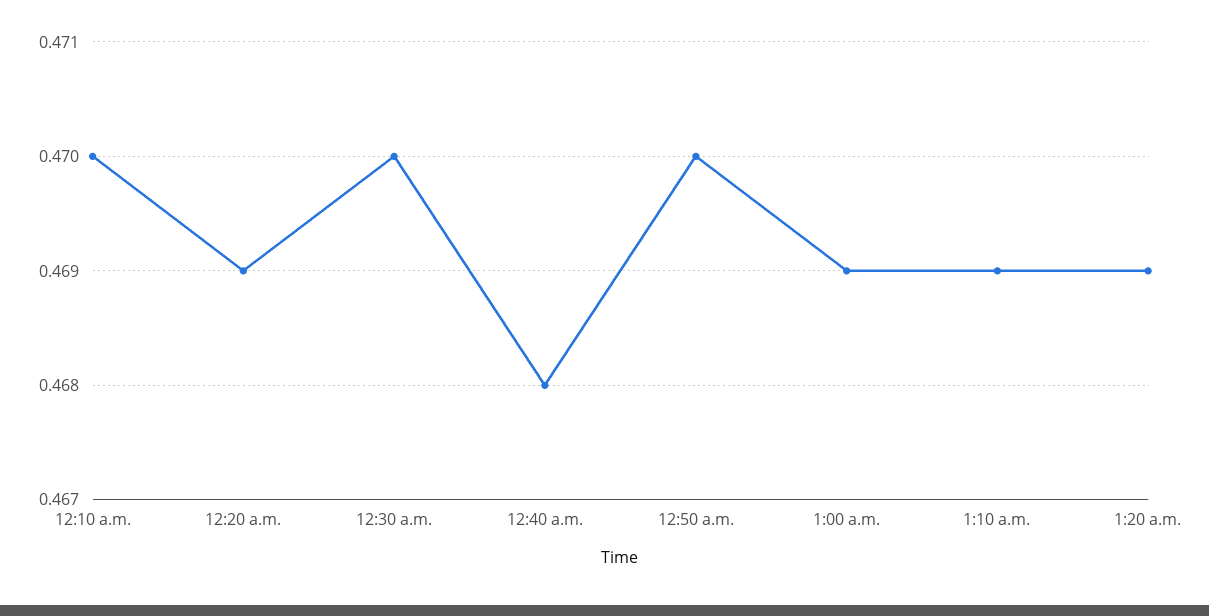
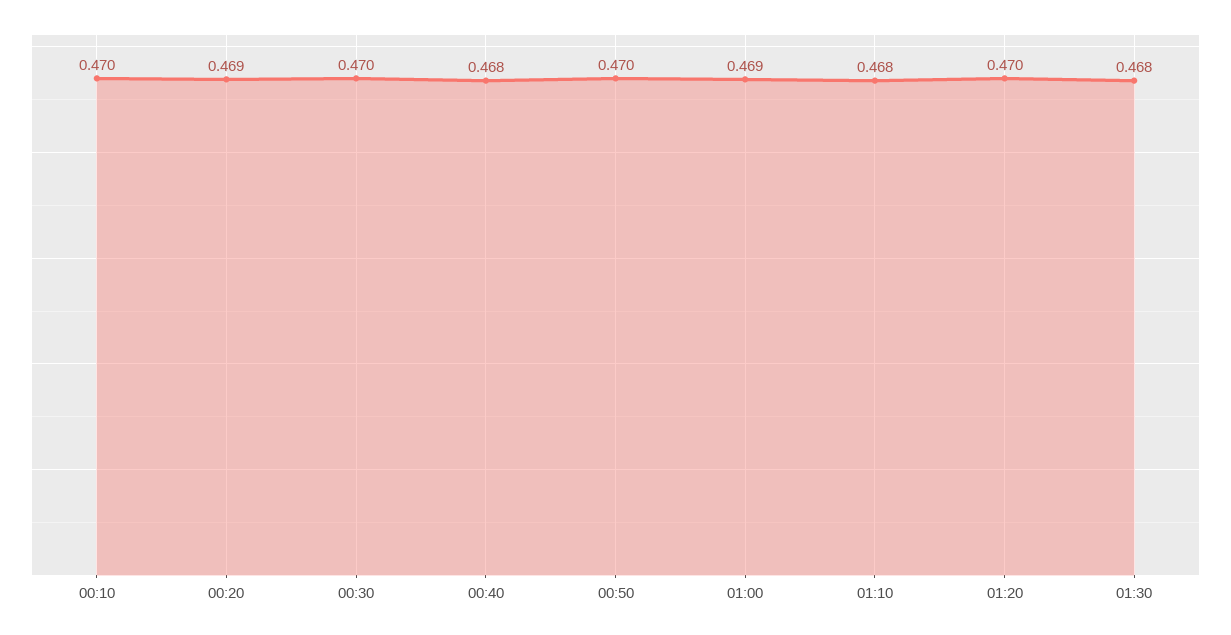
1:10 a.m.: 0.469 -> 0.468
1:20 a.m.: 0.469 -> 0.47
01:30: none -> 0.468

